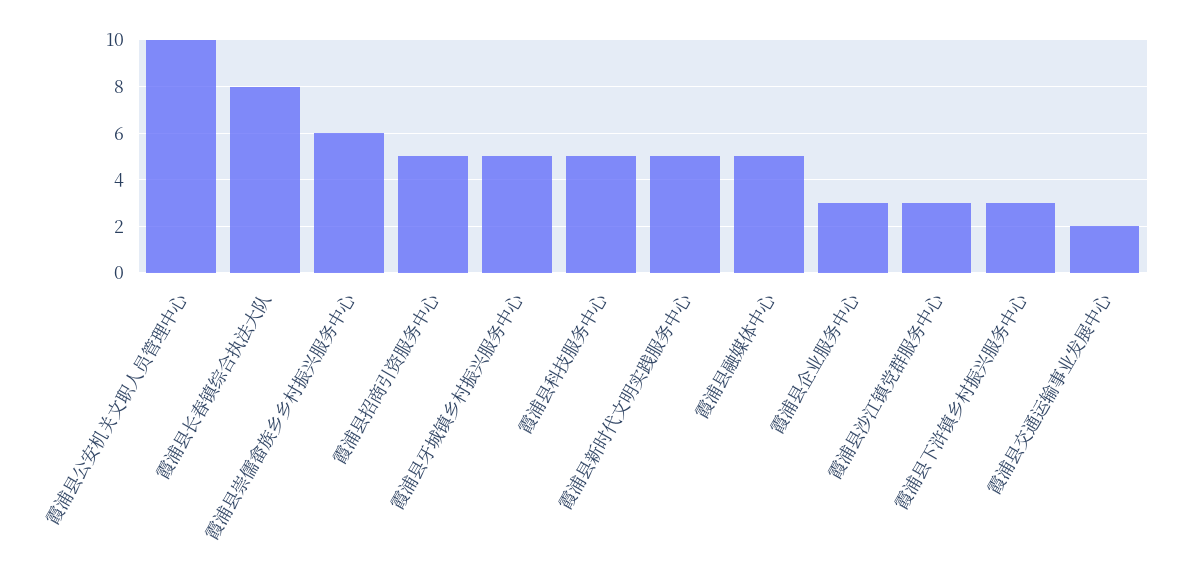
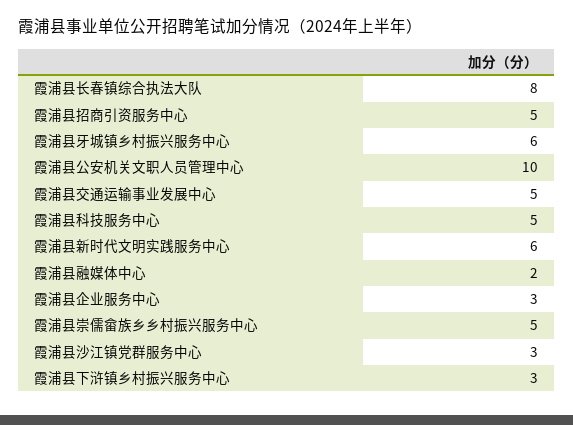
霞浦县崇儒畲族乡乡村振兴服务中心: 6 -> 5
霞浦县牙城镇乡村振兴服务中心: 5 -> 6
霞浦县新时代文明实践服务中心: 5 -> 6
霞浦县融媒体中心: 5 -> 2
霞浦县交通运输事业发展中心: 2 -> 5

